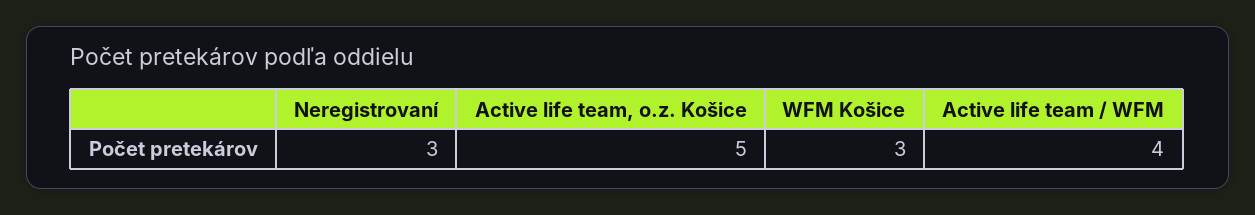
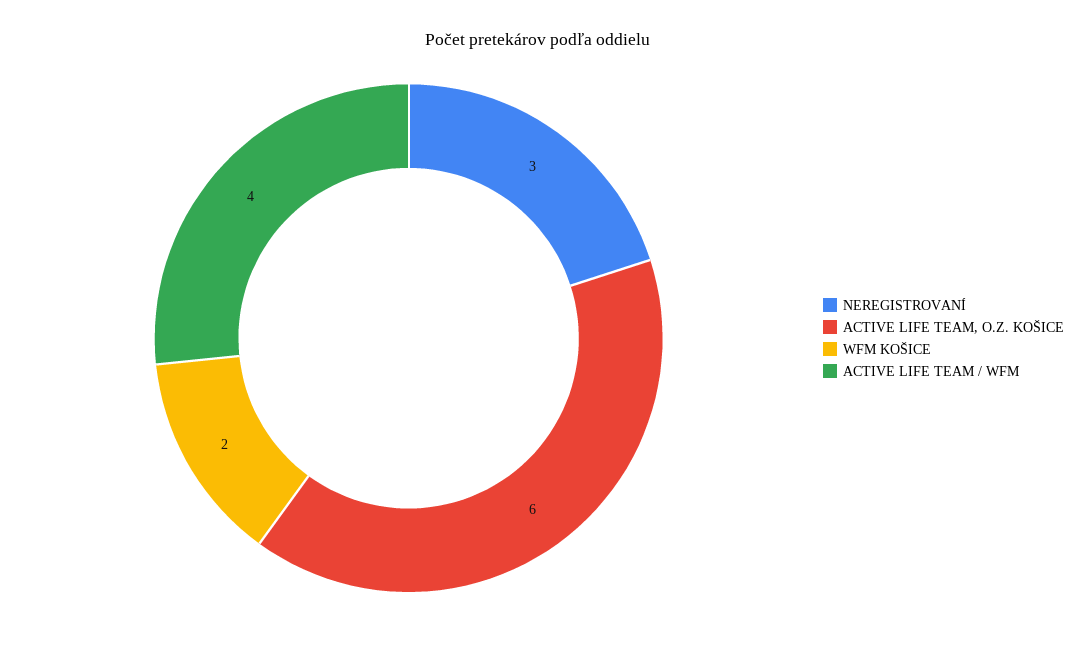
Active life team, o.z. Košice: 5 -> 6
WFM Košice: 3 -> 2

